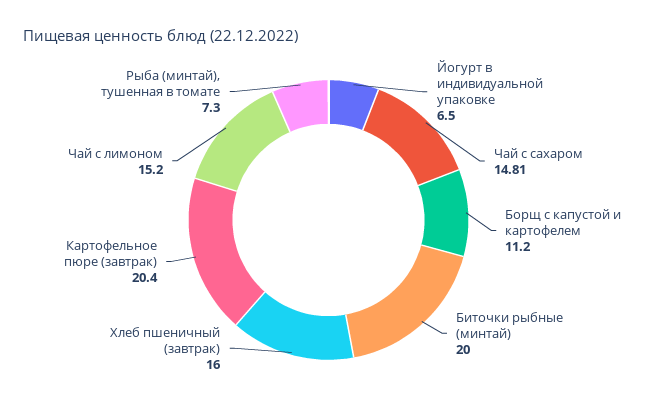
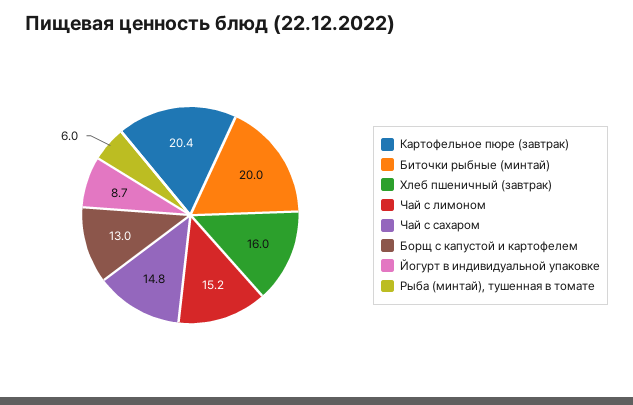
Йогурт в индивидуальной упаковке: 6.5 -> 8.7
Борщ с капустой и картофелем: 11.2 -> 13
Рыба (минтай), тушенная в томате: 7.3 -> 6

